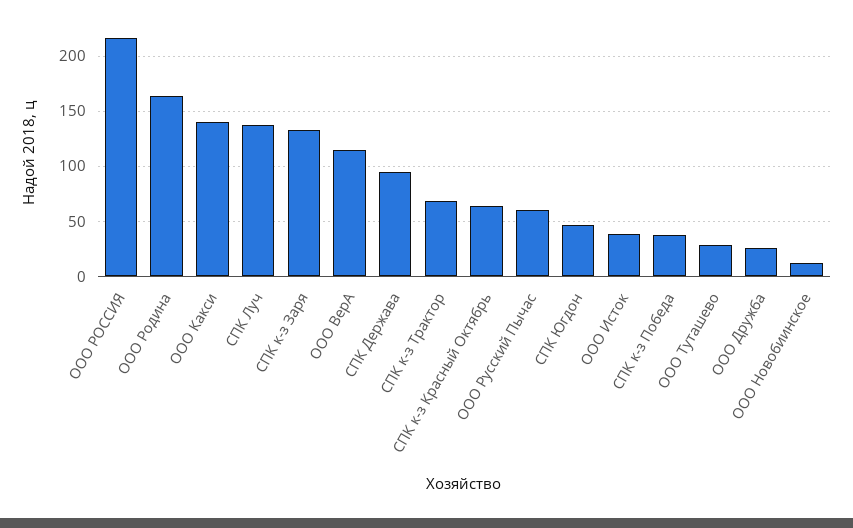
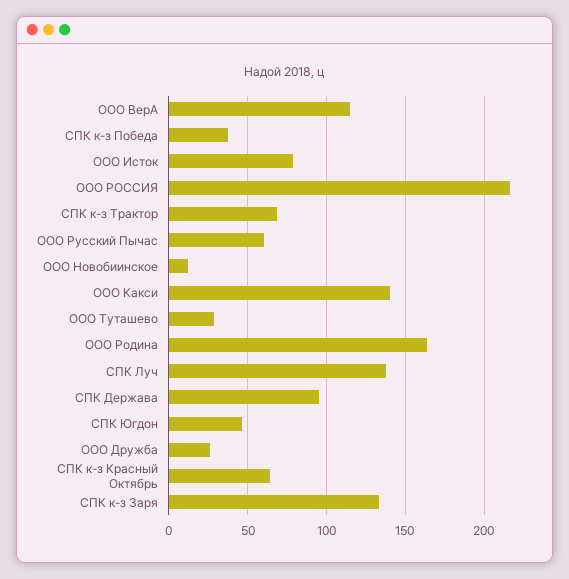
ООО Исток: 40 -> 80

